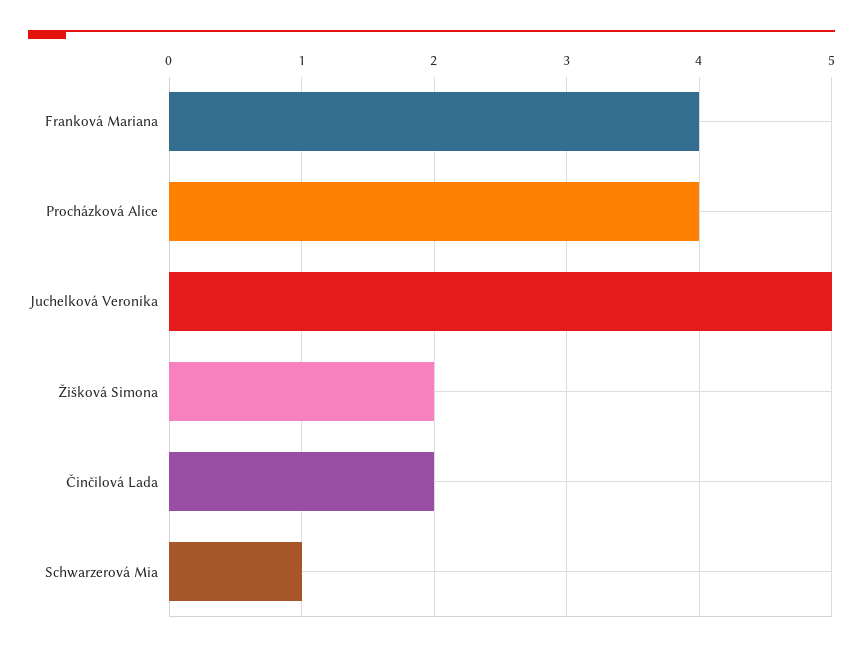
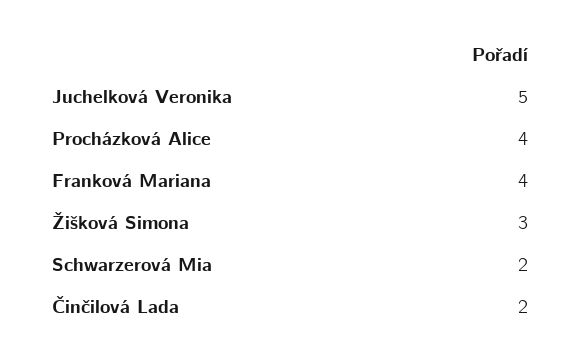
Žišková Simona: 2 -> 3
Schwarzerová Mia: 1 -> 2

